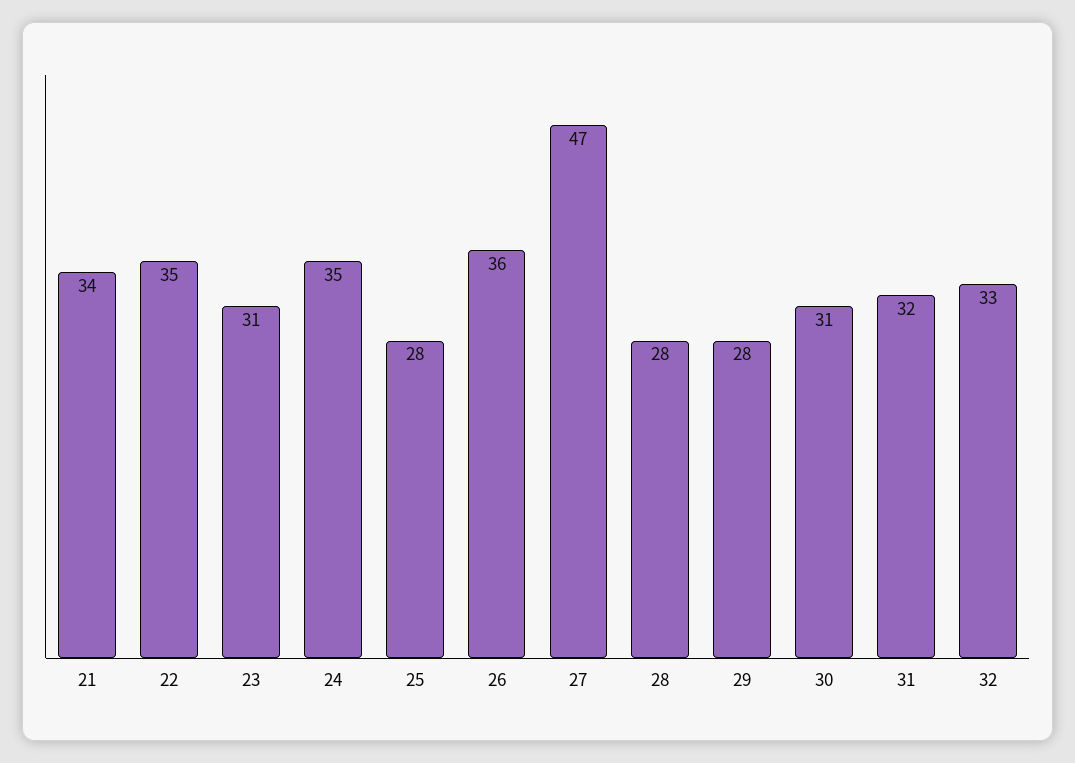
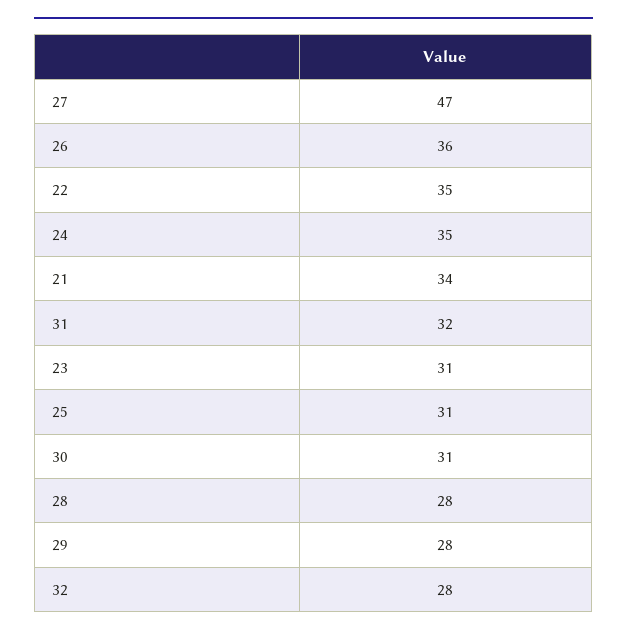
25: 28 -> 31
32: 33 -> 28

